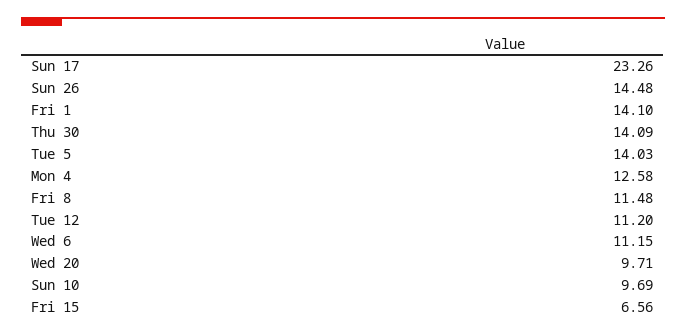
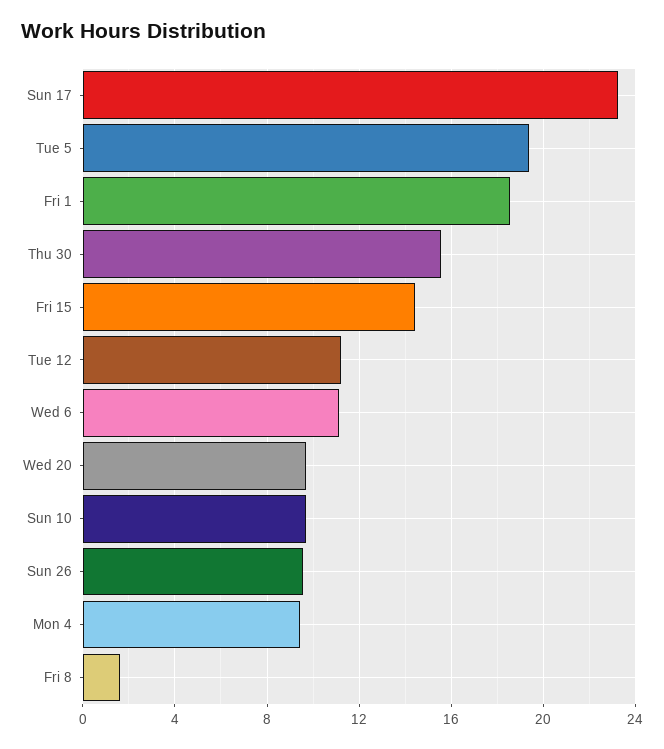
Sun 26: 14.48 -> 9.5
Fri 1: 14.1 -> 18.5
Thu 30: 14.09 -> 15.5
Tue 5: 14.03 -> 19.5
Mon 4: 12.58 -> 9.5
Fri 8: 11.48 -> 1.5
Fri 15: 6.56 -> 14.5

